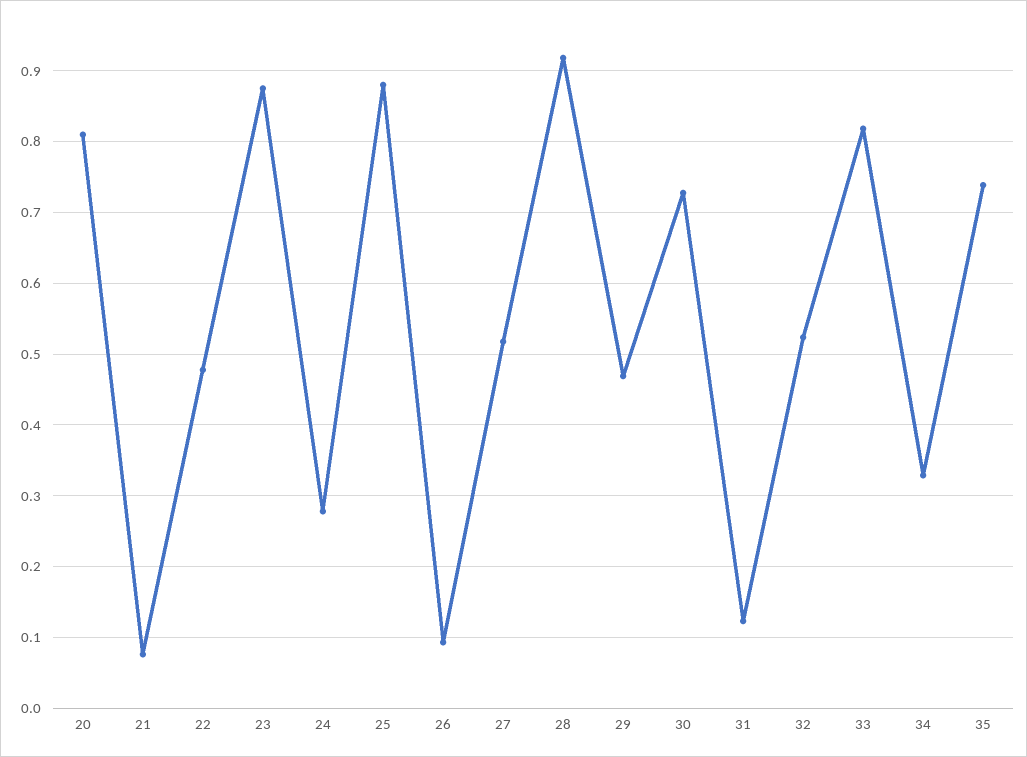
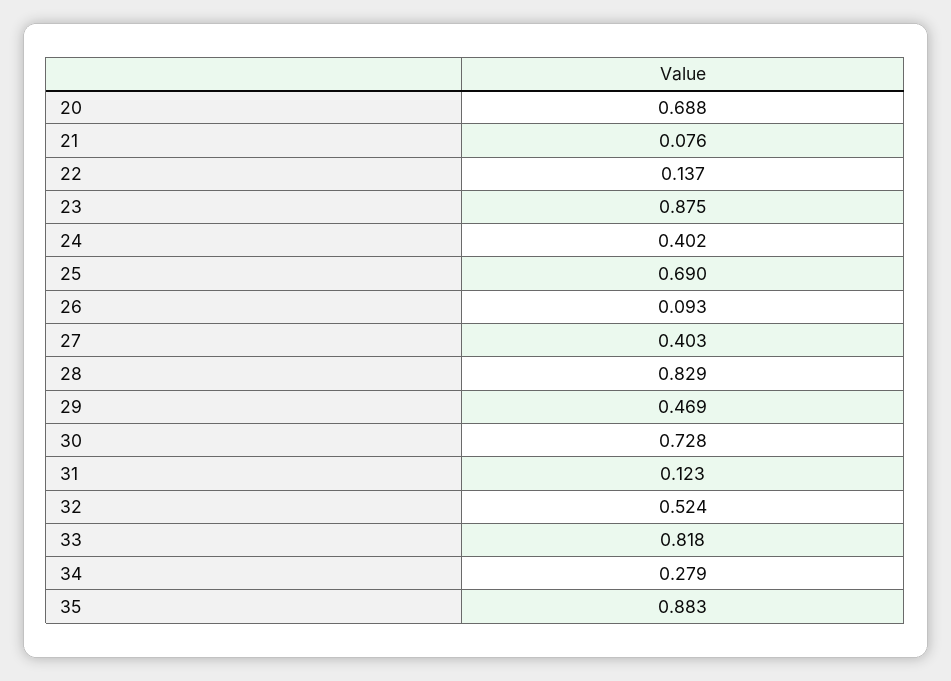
20: 0.81 -> 0.688
22: 0.48 -> 0.137
24: 0.28 -> 0.402
25: 0.88 -> 0.69
27: 0.52 -> 0.403
28: 0.92 -> 0.829
34: 0.33 -> 0.279
35: 0.74 -> 0.883

